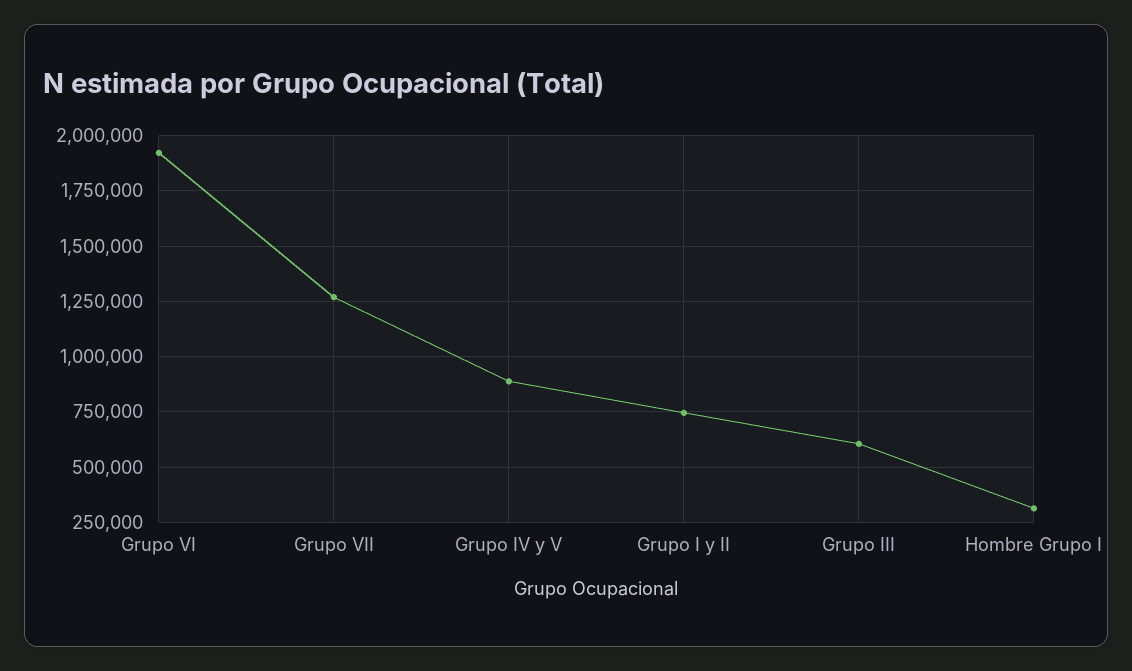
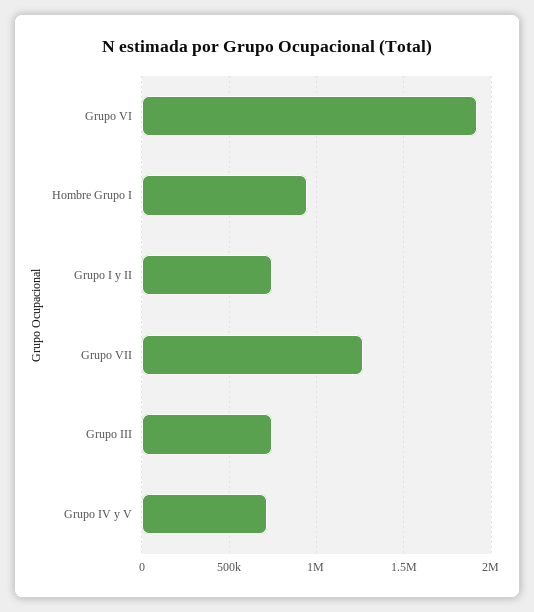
Grupo IV y V: 900000 -> 700000
Grupo III: 600000 -> 750000
Hombre Grupo I: 300000 -> 950000

